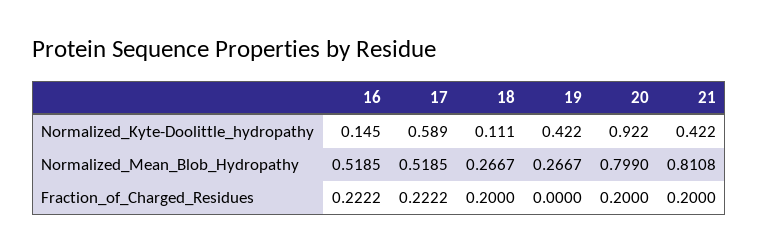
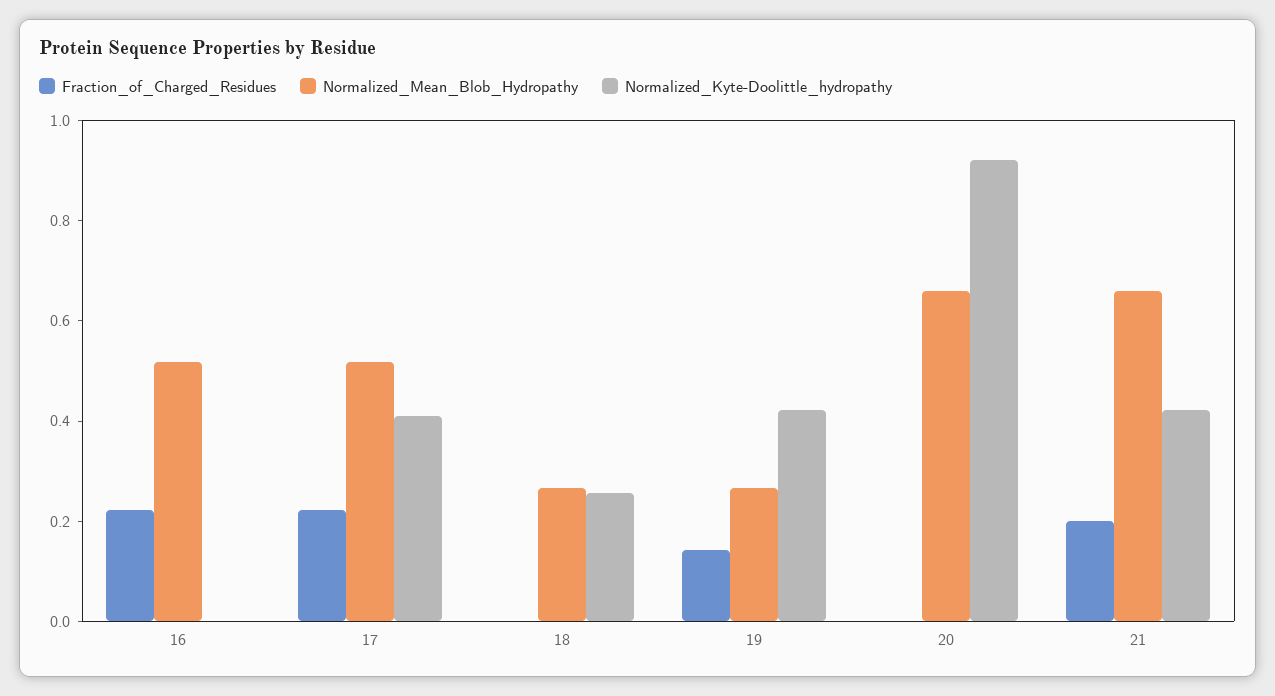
Normalized_Kyte-Doolittle_hydropathy, 16: 0.145 -> 0
Normalized_Kyte-Doolittle_hydropathy, 17: 0.589 -> 0.4
Normalized_Kyte-Doolittle_hydropathy, 18: 0.111 -> 0.25
Normalized_Mean_Blob_Hydropathy, 20: 0.799 -> 0.65
Normalized_Mean_Blob_Hydropathy, 21: 0.8108 -> 0.65
Fraction_of_Charged_Residues, 18: 0.2 -> 0
Fraction_of_Charged_Residues, 19: 0 -> 0.15
Fraction_of_Charged_Residues, 20: 0.2 -> 0

